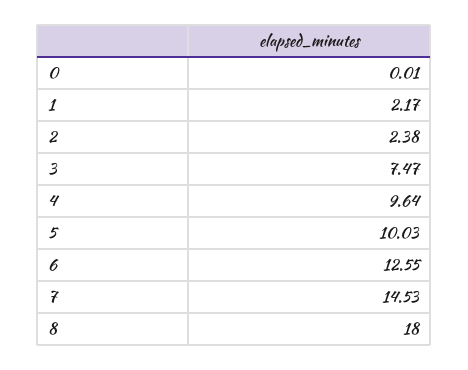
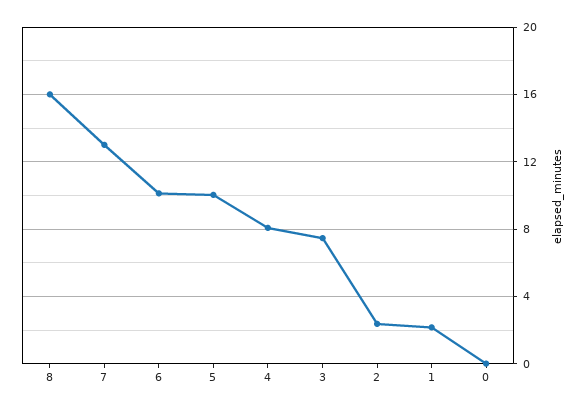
4: 9.64 -> 8
6: 12.55 -> 10
7: 14.53 -> 13
8: 18 -> 16

